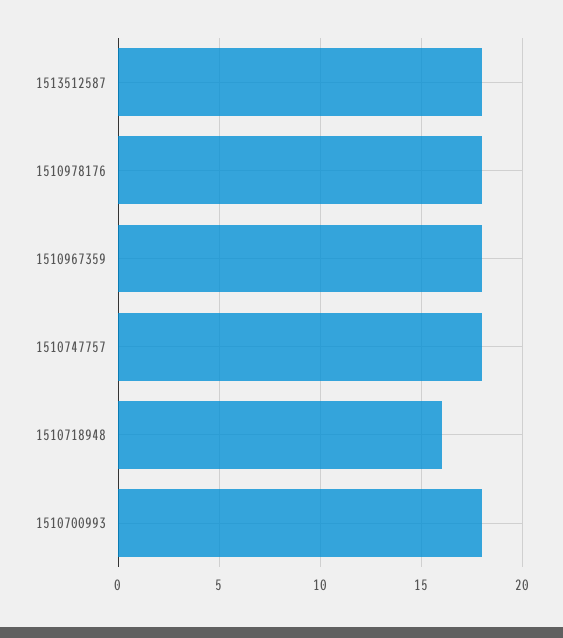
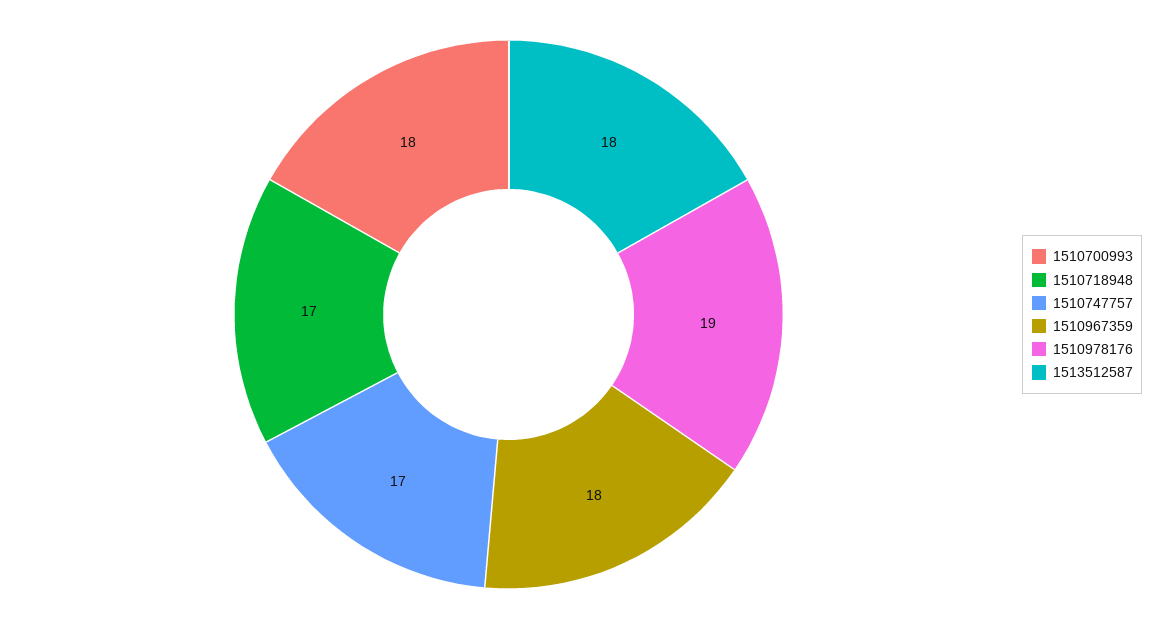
1510978176: 18 -> 19
1510747757: 18 -> 17
1510718948: 16 -> 17

